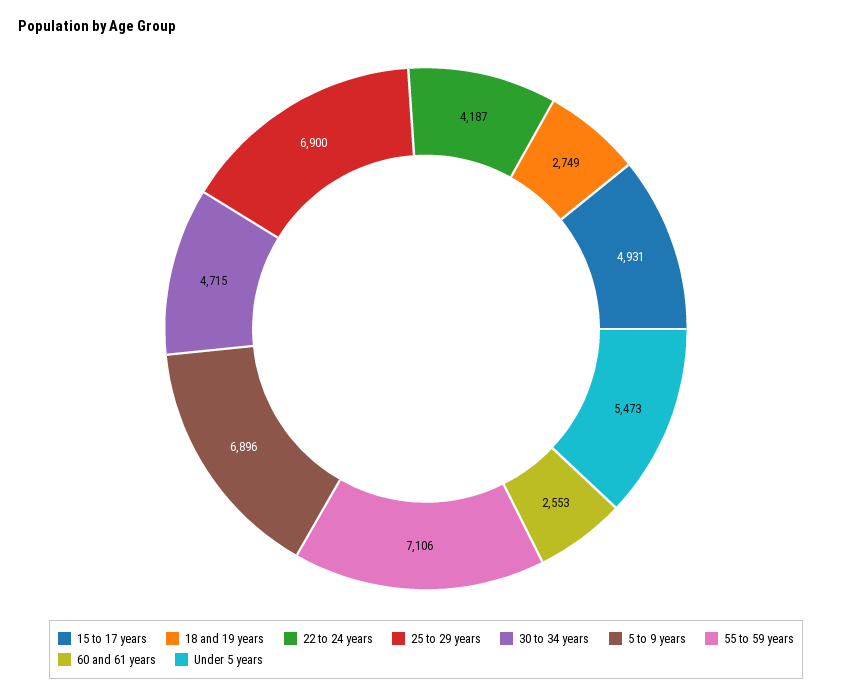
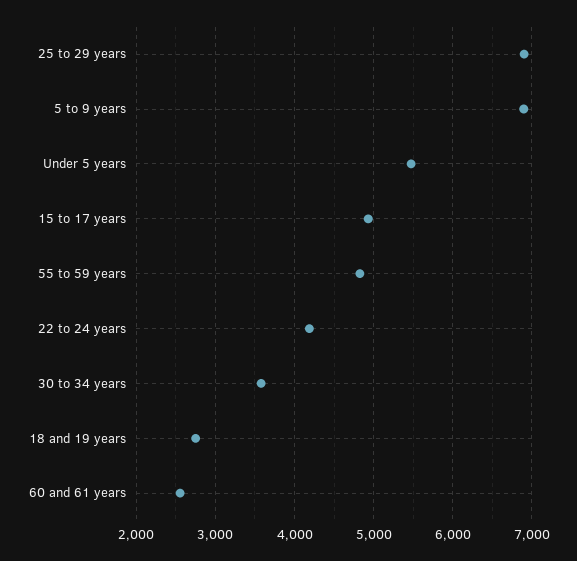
30 to 34 years: 4715 -> 3600
55 to 59 years: 7106 -> 4800

